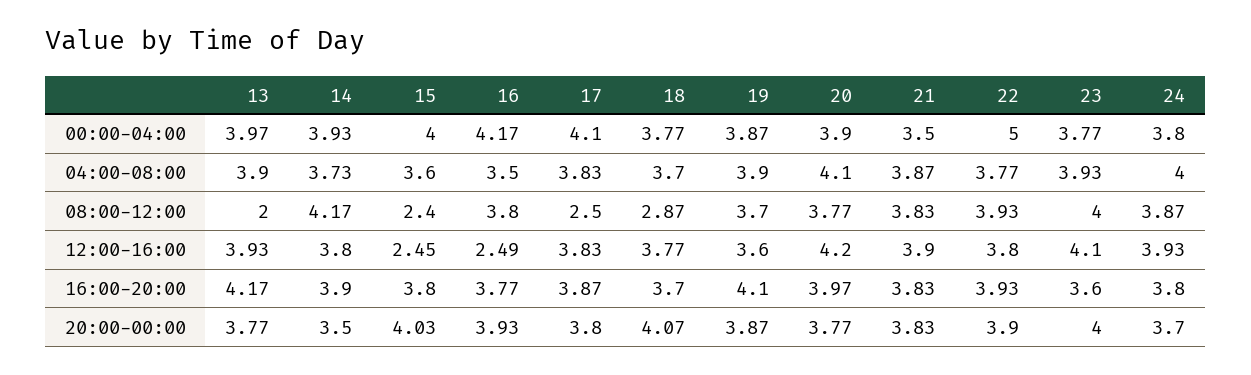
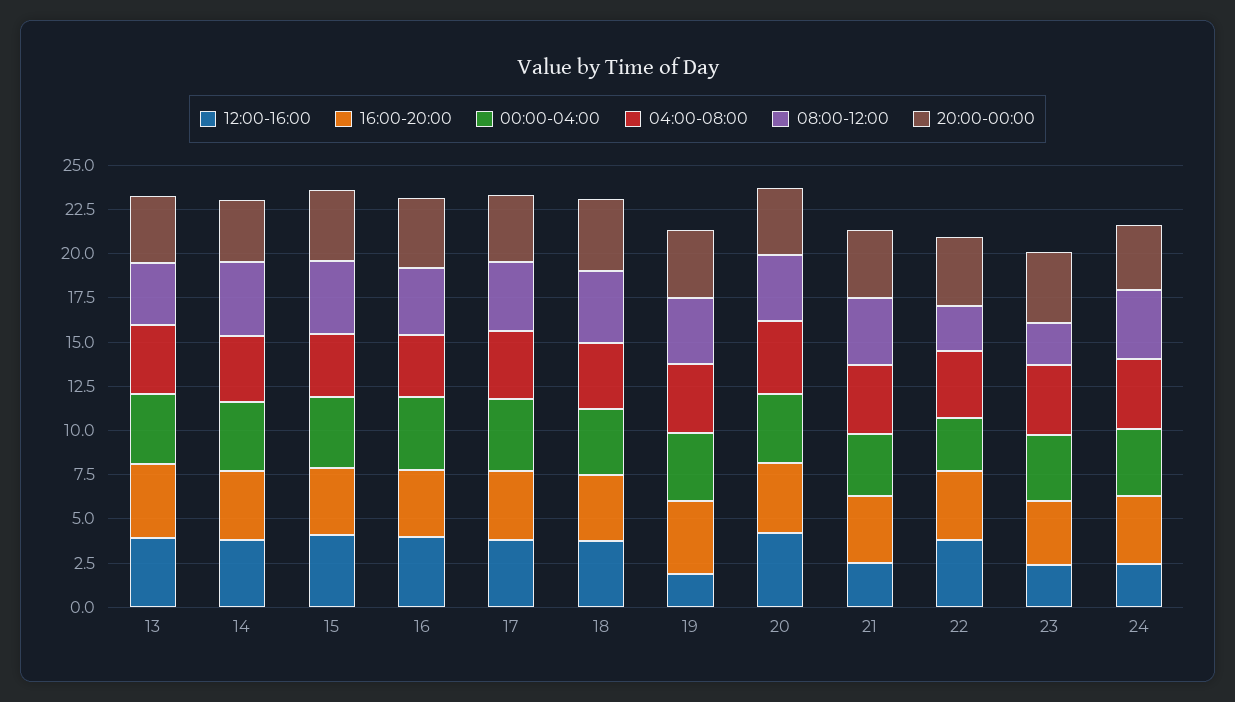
00:00-04:00, 22: 5 -> 3
08:00-12:00, 13: 2 -> 3.5
08:00-12:00, 15: 2.4 -> 4
08:00-12:00, 17: 2.5 -> 4
08:00-12:00, 18: 2.87 -> 4
08:00-12:00, 22: 3.93 -> 2.5
08:00-12:00, 23: 4 -> 2.5
12:00-16:00, 15: 2.45 -> 4
12:00-16:00, 16: 2.49 -> 4
12:00-16:00, 19: 3.6 -> 2
12:00-16:00, 21: 3.9 -> 2.5
12:00-16:00, 23: 4.1 -> 2.5
12:00-16:00, 24: 3.93 -> 2.5

